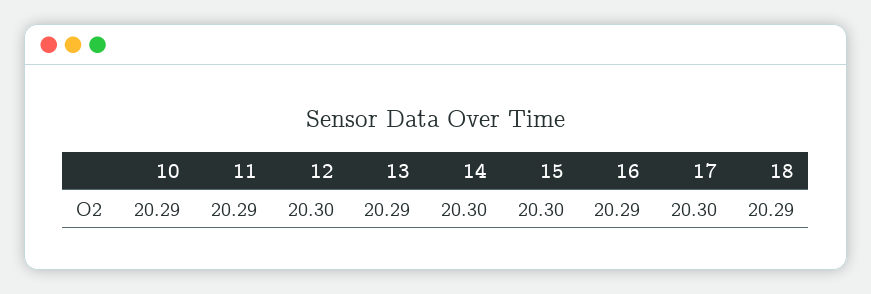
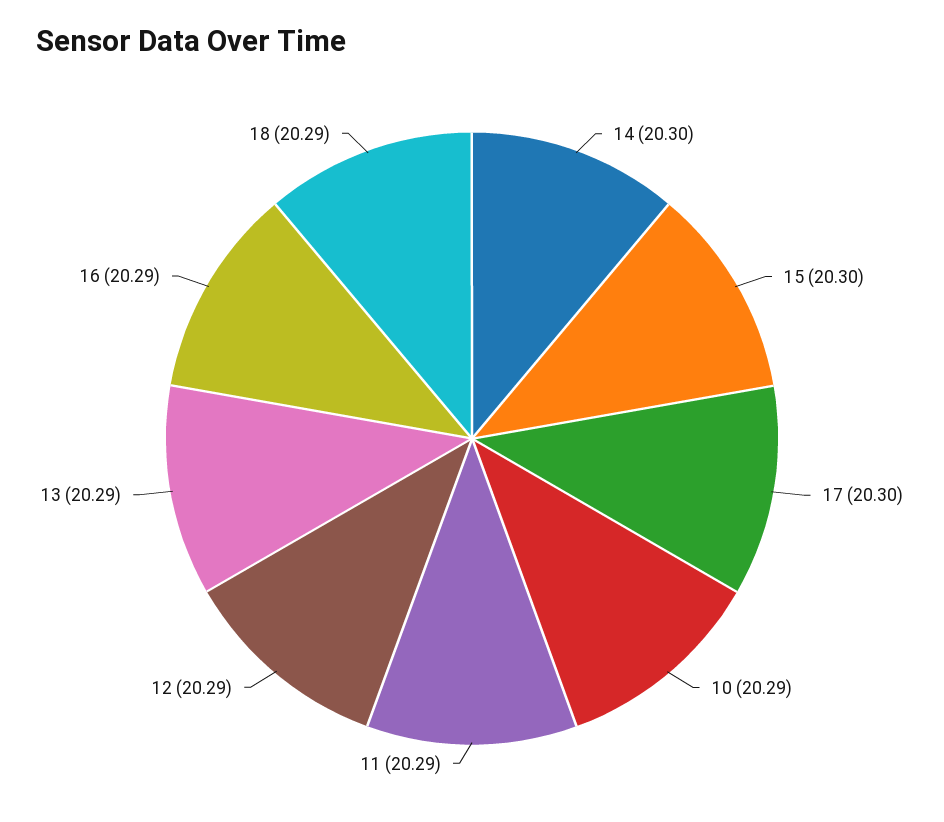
12: 20.3 -> 20.29

